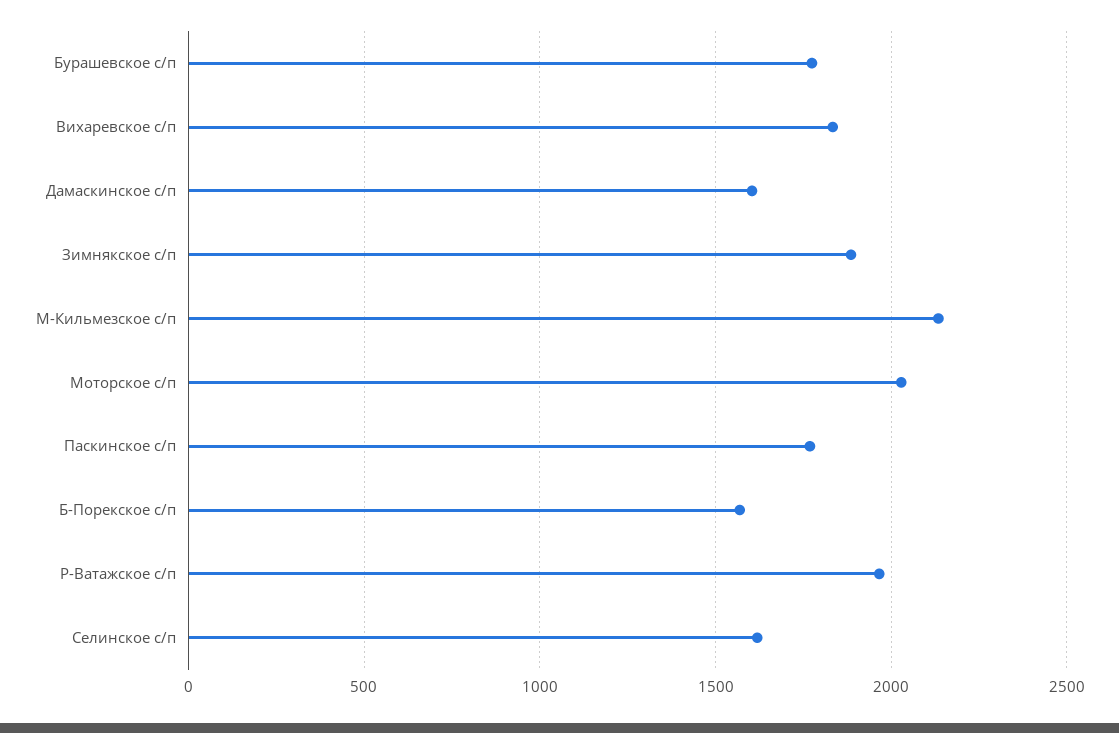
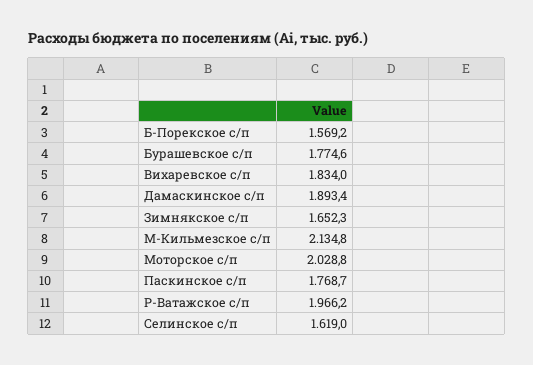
Дамаскинское с/п: 1600 -> 1893.4
Зимнякское с/п: 1900 -> 1652.3

